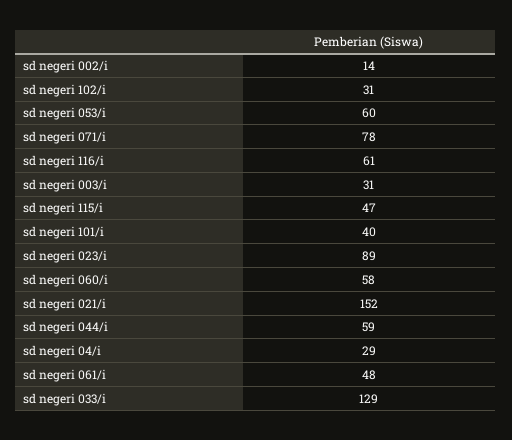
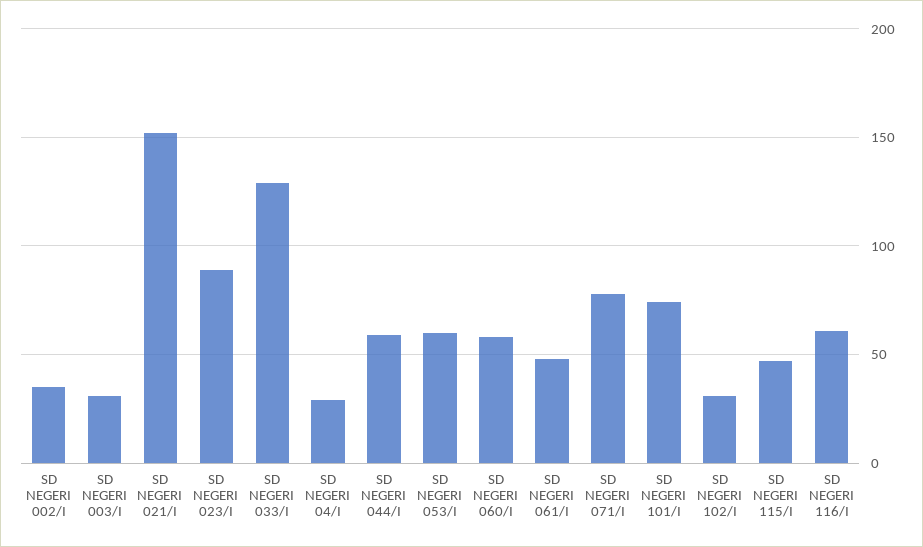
sd negeri 002/i: 14 -> 35
sd negeri 101/i: 40 -> 75

